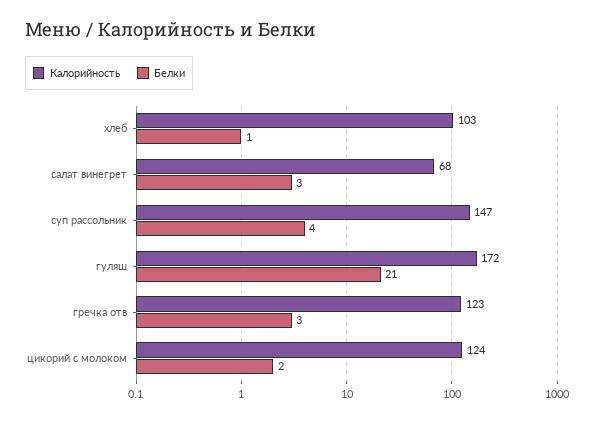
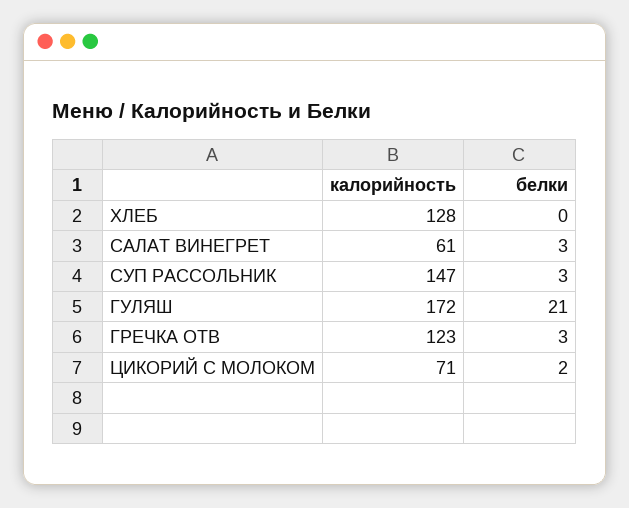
Калорийность, хлеб: 103 -> 128
Белки, хлеб: 1 -> 0
Калорийность, салат винегрет: 68 -> 61
Белки, суп рассольник: 4 -> 3
Калорийность, цикорий с молоком: 124 -> 71

